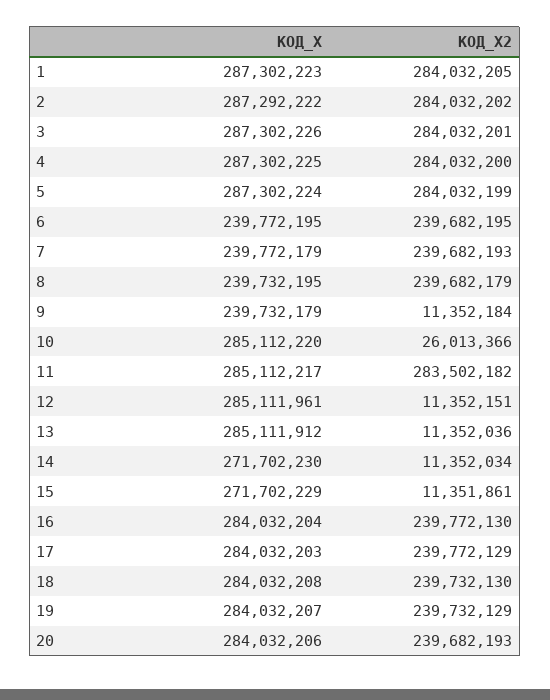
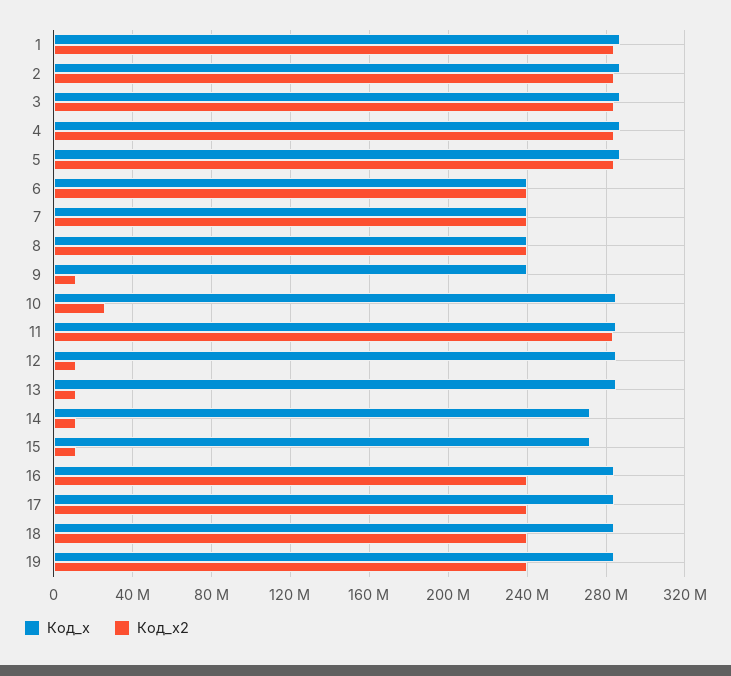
КОД_X, 20: 284032206 -> none
КОД_X2, 20: 239682193 -> none

